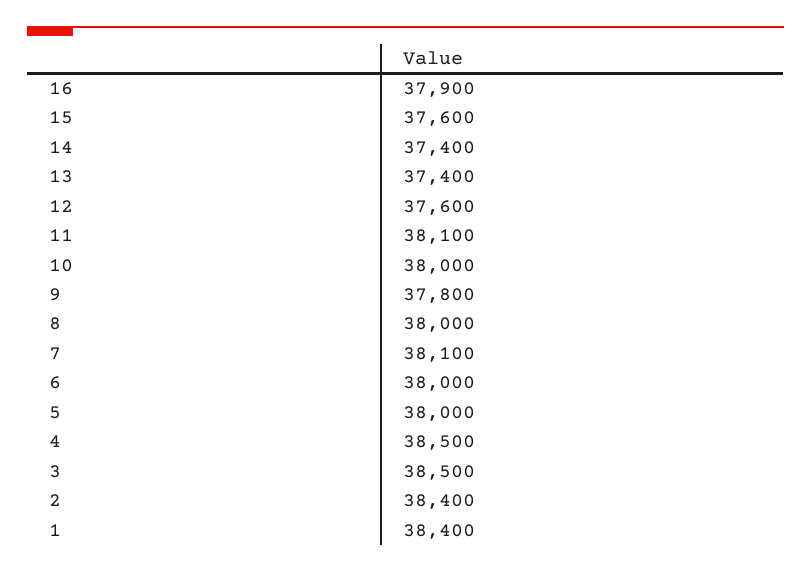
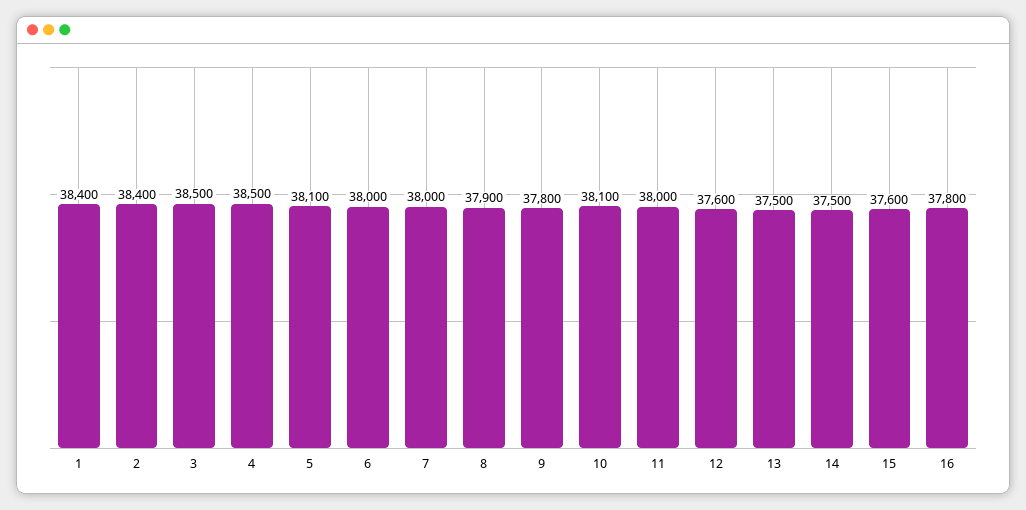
16: 37900 -> 37800
14: 37400 -> 37500
13: 37400 -> 37500
11: 38100 -> 38000
10: 38000 -> 38100
8: 38000 -> 37900
7: 38100 -> 38000
5: 38000 -> 38100

